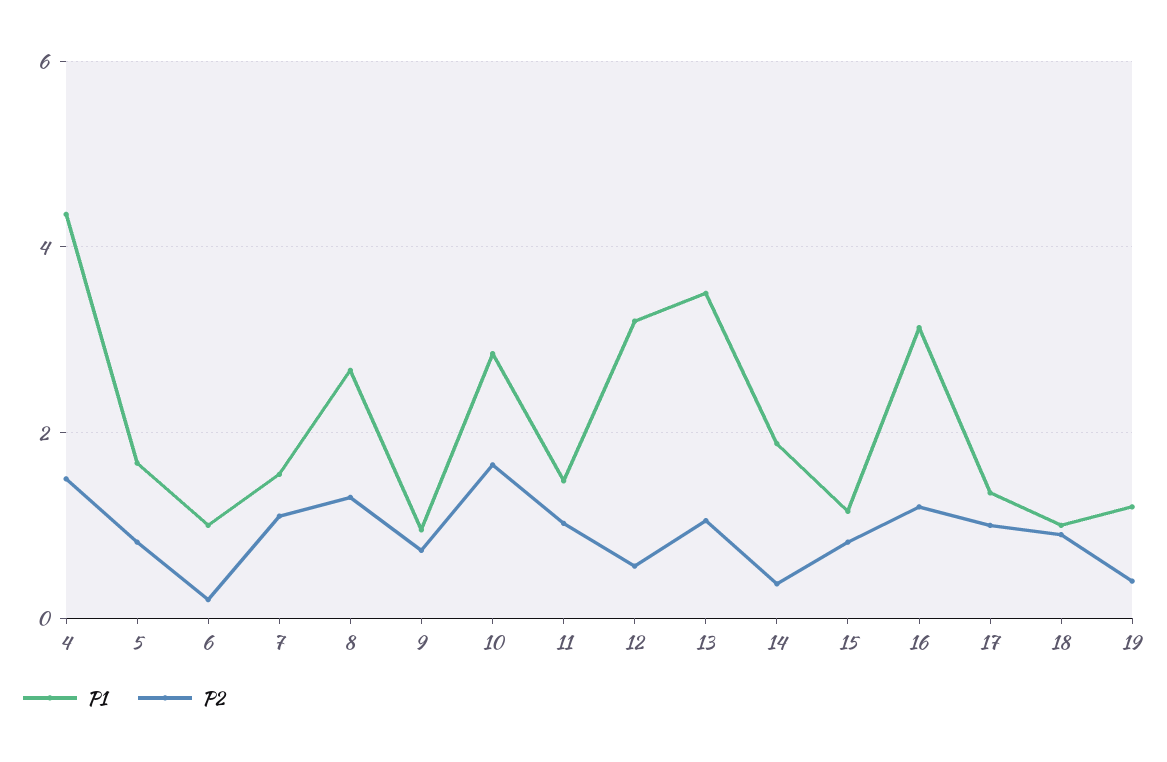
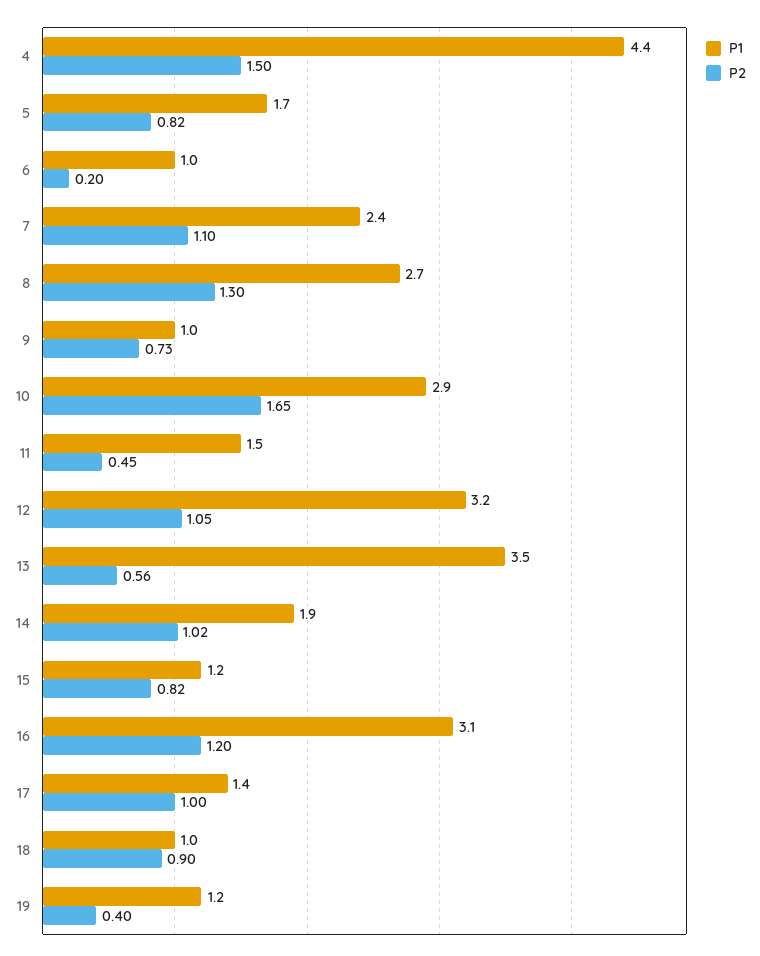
P1, 7: 1.6 -> 2.4
P2, 11: 1 -> 0.45
P2, 12: 0.6 -> 1.05
P2, 13: 1 -> 0.56
P2, 14: 0.4 -> 1.02

